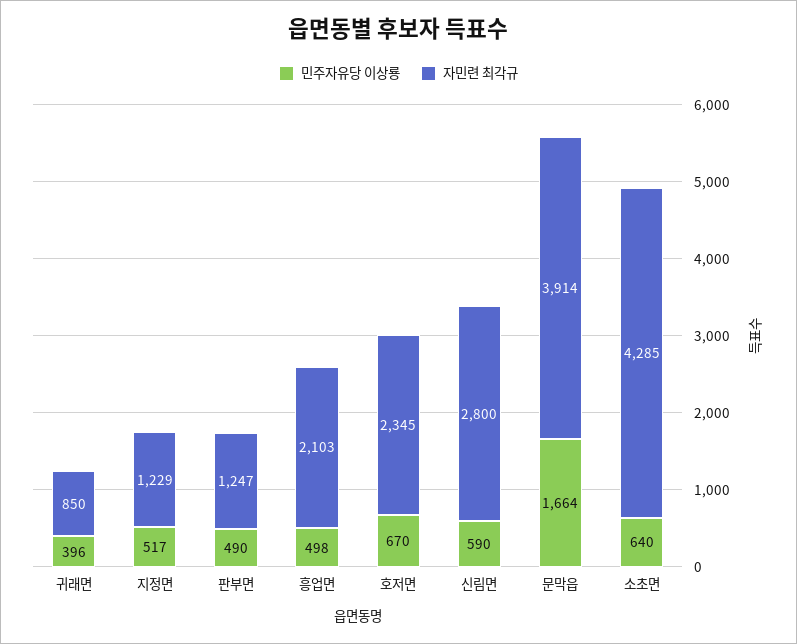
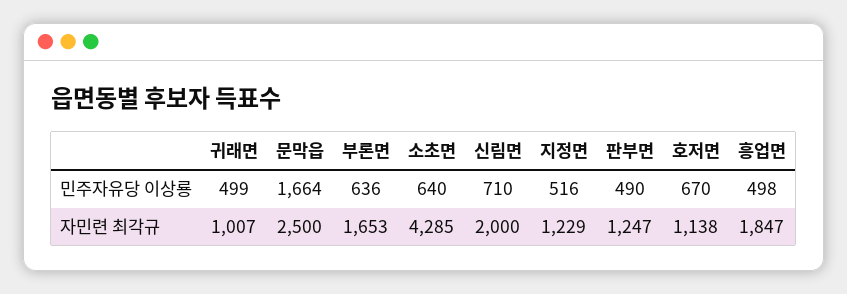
민주자유당 이상룡, 귀래면: 396 -> 499
자민련 최각규, 귀래면: 850 -> 1007
민주자유당 이상룡, 지정면: 517 -> 516
자민련 최각규, 흥업면: 2103 -> 1847
자민련 최각규, 호저면: 2345 -> 1138
민주자유당 이상룡, 신림면: 590 -> 710
자민련 최각규, 신림면: 2800 -> 2000
자민련 최각규, 문막읍: 3914 -> 2500
민주자유당 이상룡, 부론면: none -> 636
자민련 최각규, 부론면: none -> 1653

